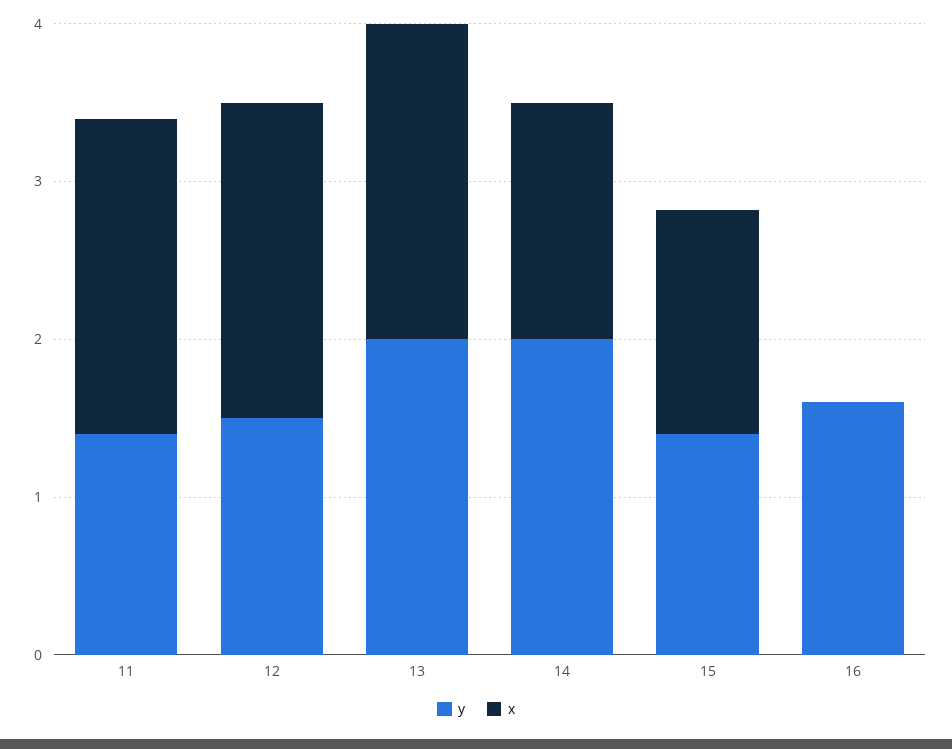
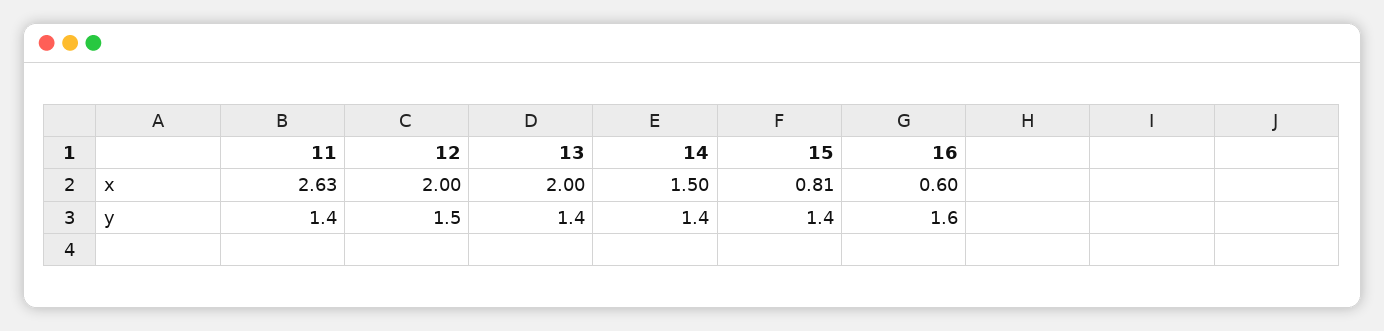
x, 11: 2 -> 2.63
y, 13: 2 -> 1.4
y, 14: 2 -> 1.4
x, 15: 1.4 -> 0.81
x, 16: 0 -> 0.6

